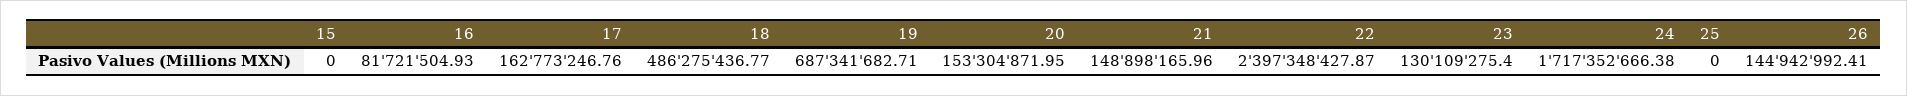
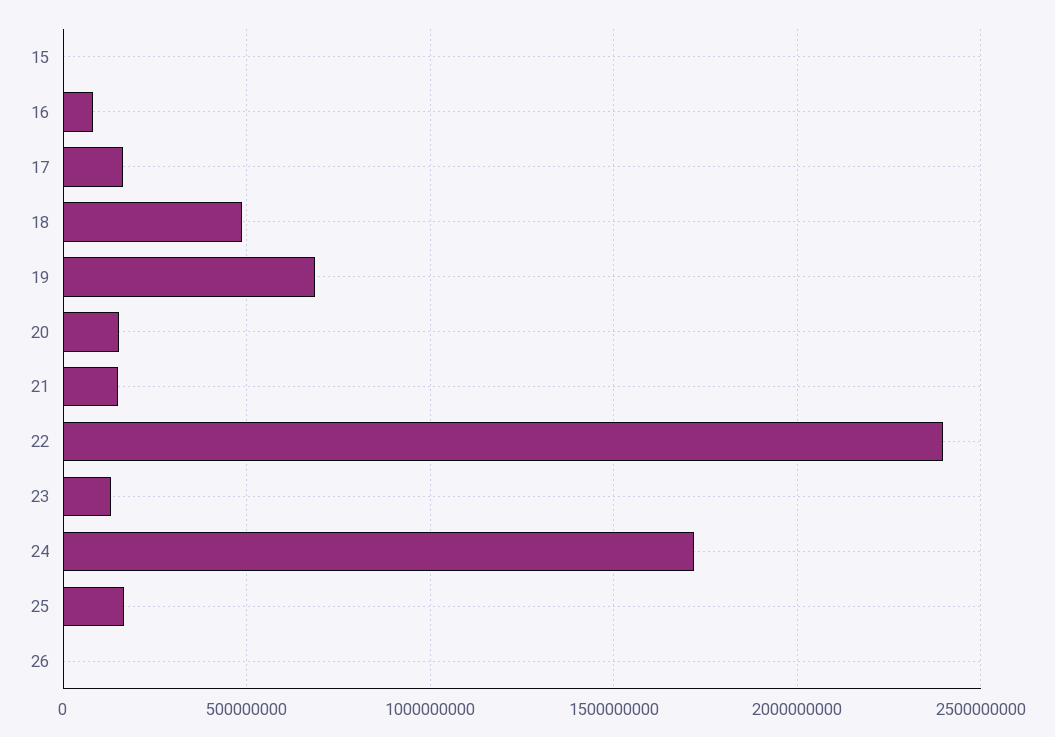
25: 0 -> 150000000
26: 144942992.41 -> 0

